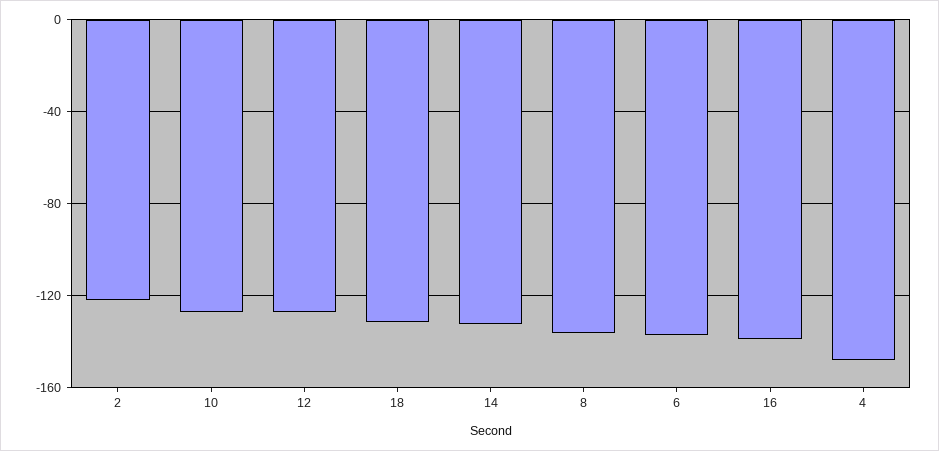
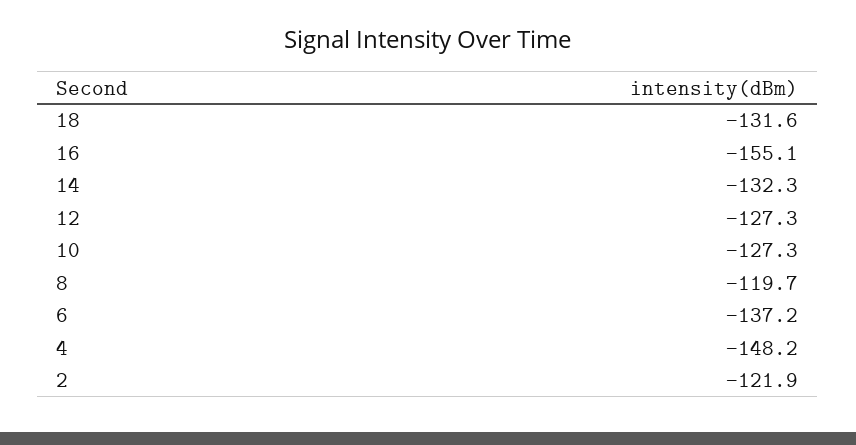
8: -135 -> -119.7
16: -140 -> -155.1

